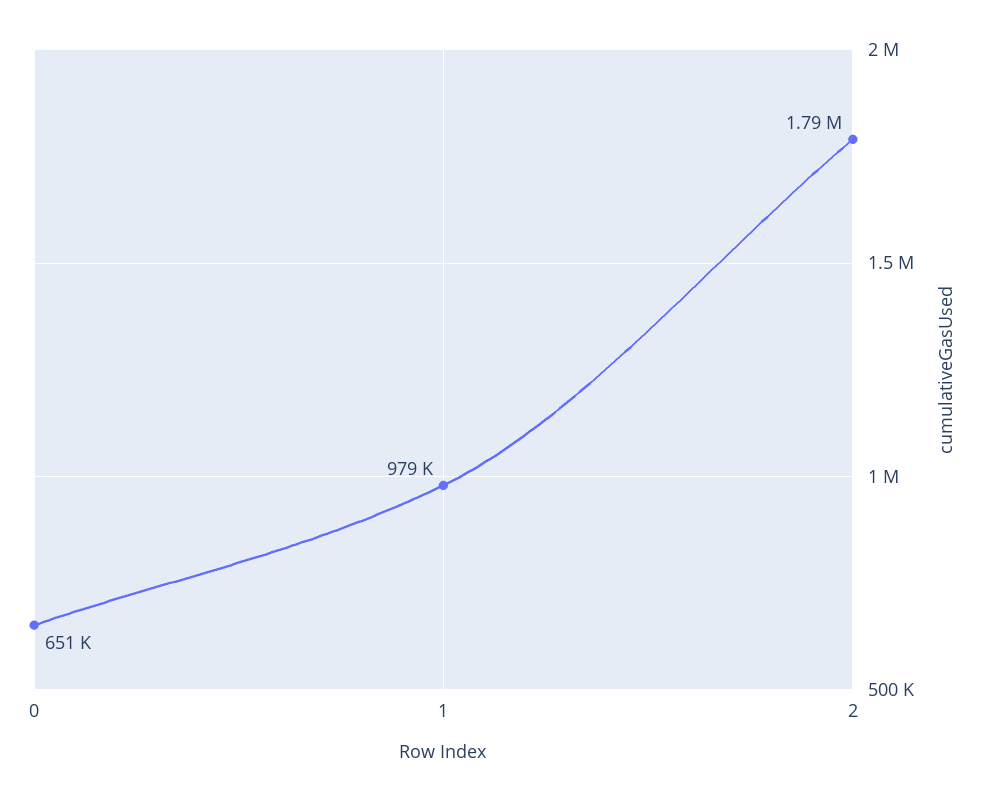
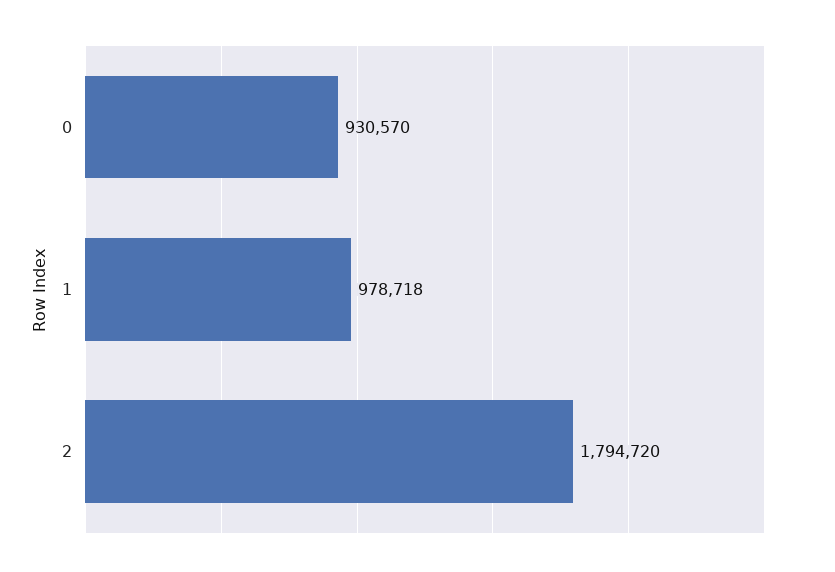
0: 651000 -> 930570

